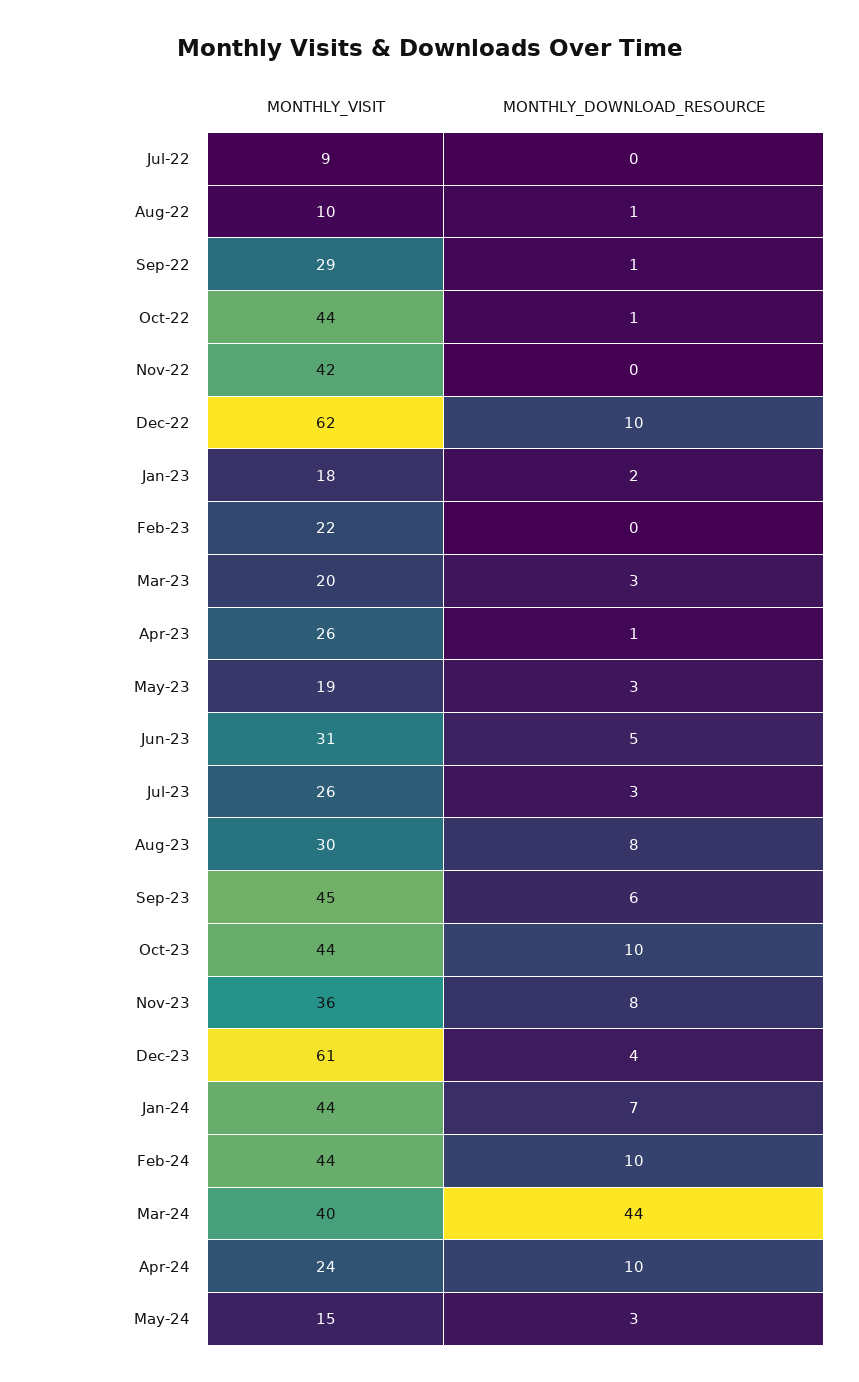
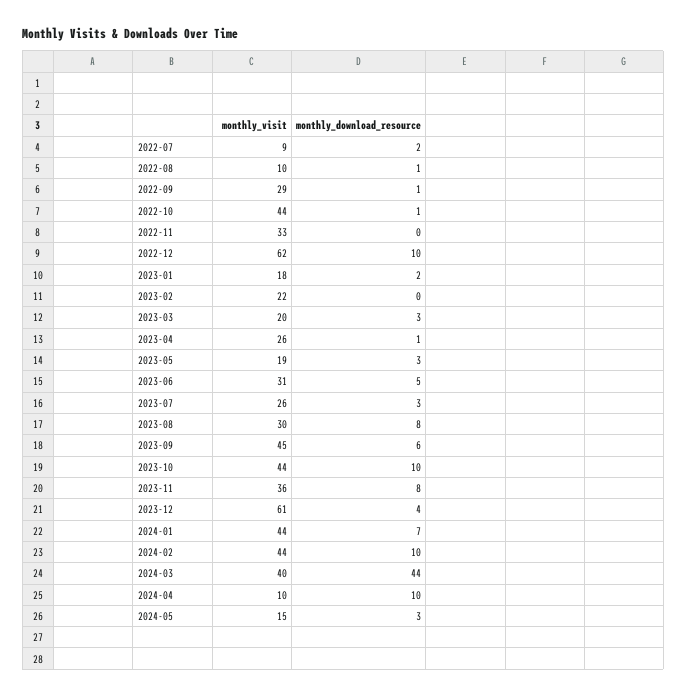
MONTHLY_DOWNLOAD_RESOURCE, Jul-22: 0 -> 2
MONTHLY_VISIT, Nov-22: 42 -> 33
MONTHLY_VISIT, Apr-24: 24 -> 10

